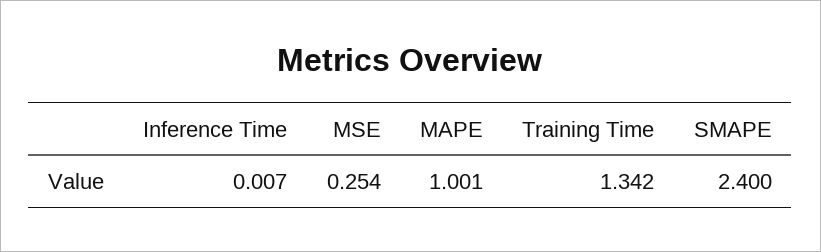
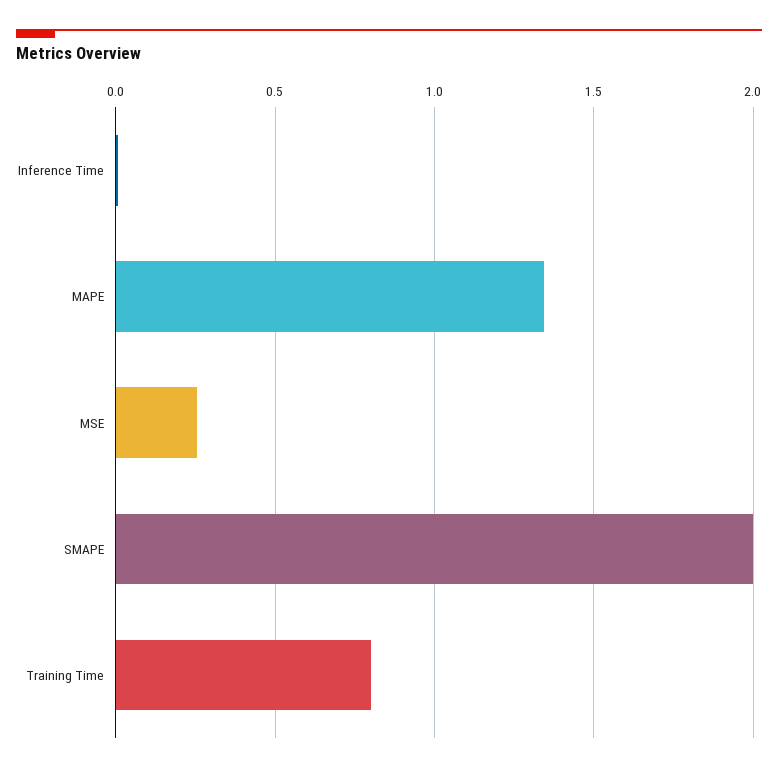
MAPE: 1.001 -> 1.35
Training Time: 1.342 -> 0.8
SMAPE: 2.4 -> 2

